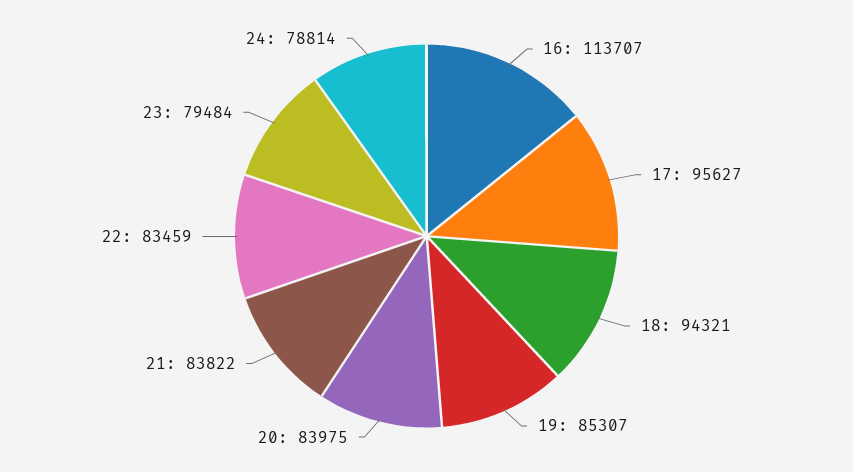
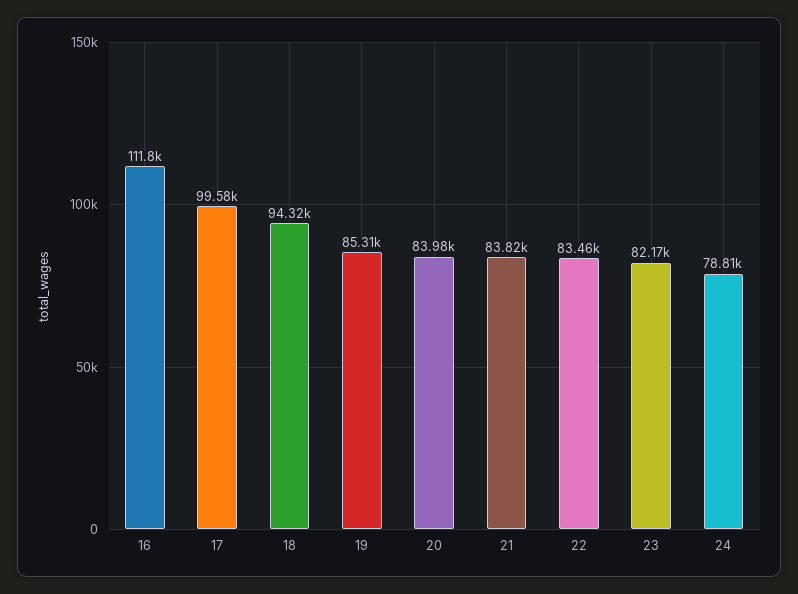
16: 113707 -> 111800
17: 95627 -> 99580
23: 79484 -> 82170

